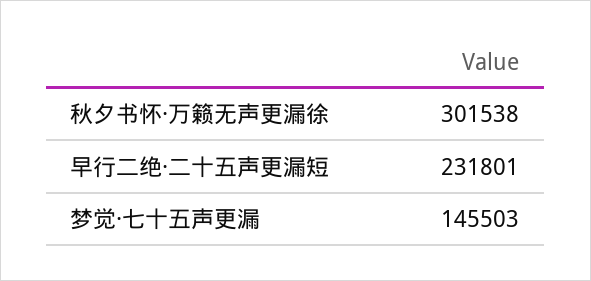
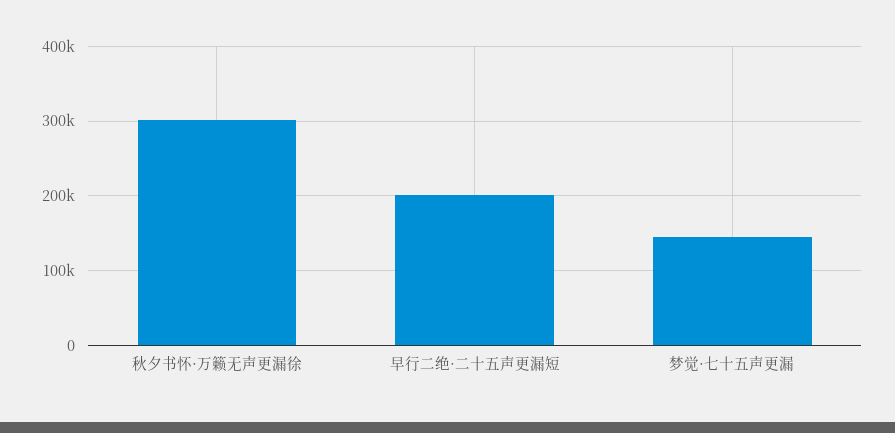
早行二绝·二十五声更漏短: 231801 -> 200000

